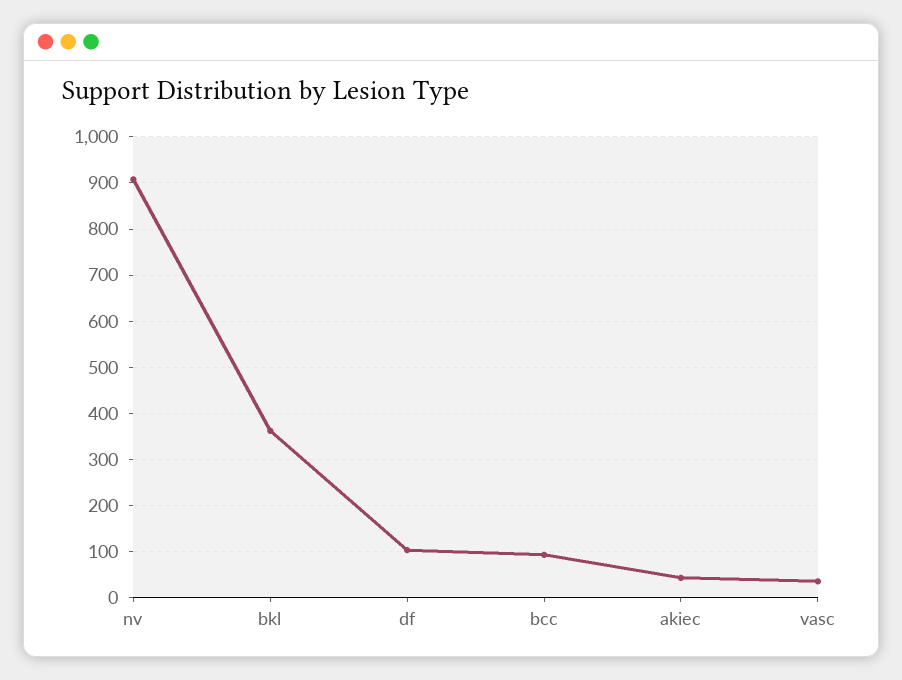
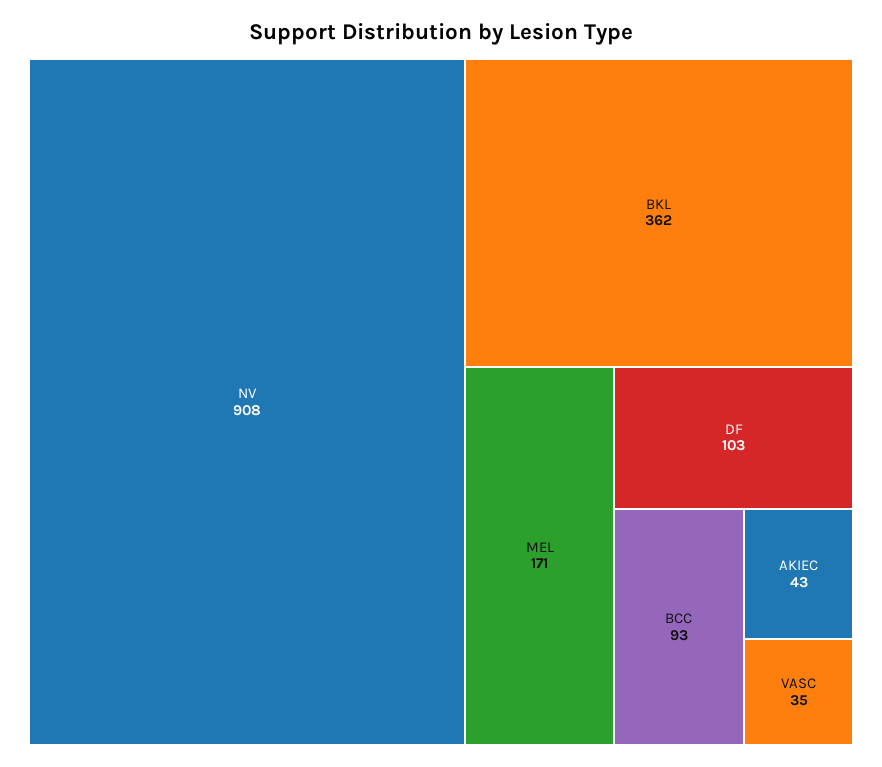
MEL: none -> 171

